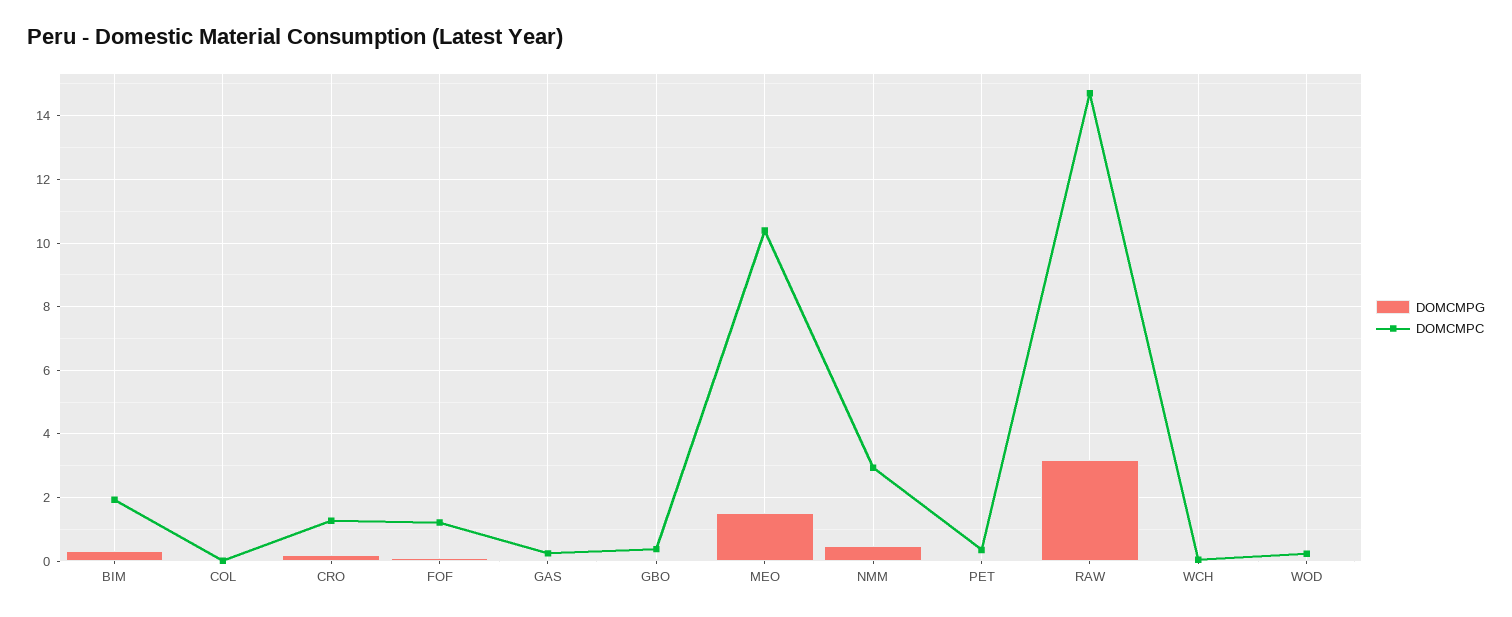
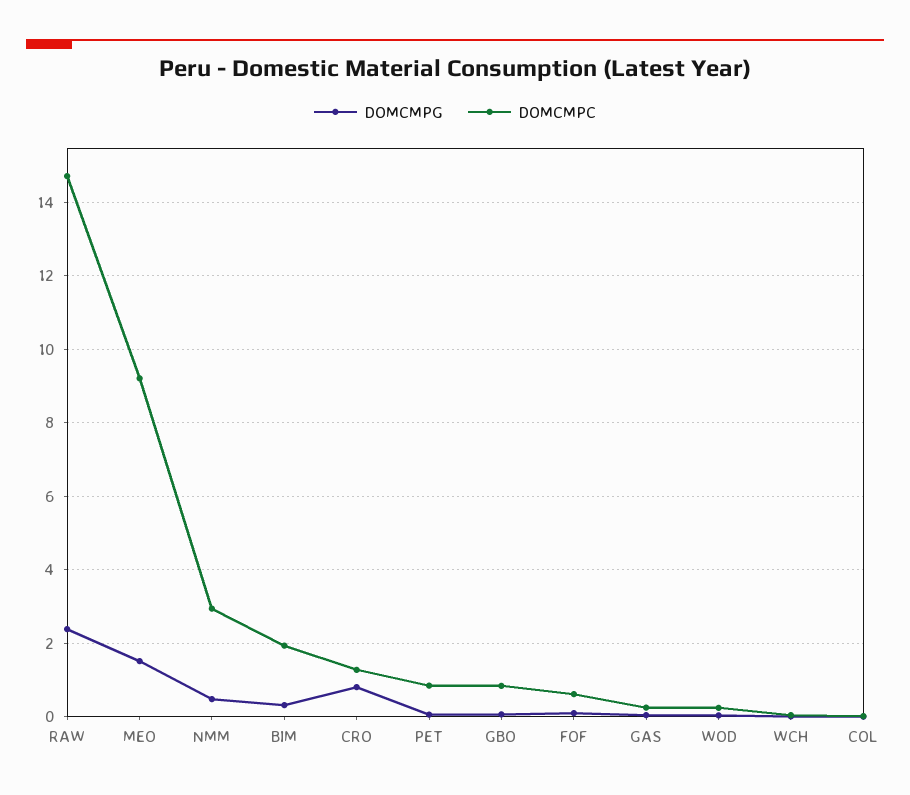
DOMCMPG, CRO: 0.2 -> 0.8
DOMCMPC, FOF: 1.2 -> 0.6
DOMCMPC, GBO: 0.4 -> 0.8
DOMCMPC, MEO: 10.4 -> 9.2
DOMCMPC, PET: 0.4 -> 0.8
DOMCMPG, RAW: 3.2 -> 2.4

